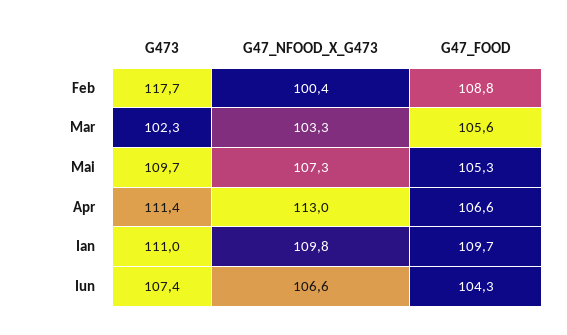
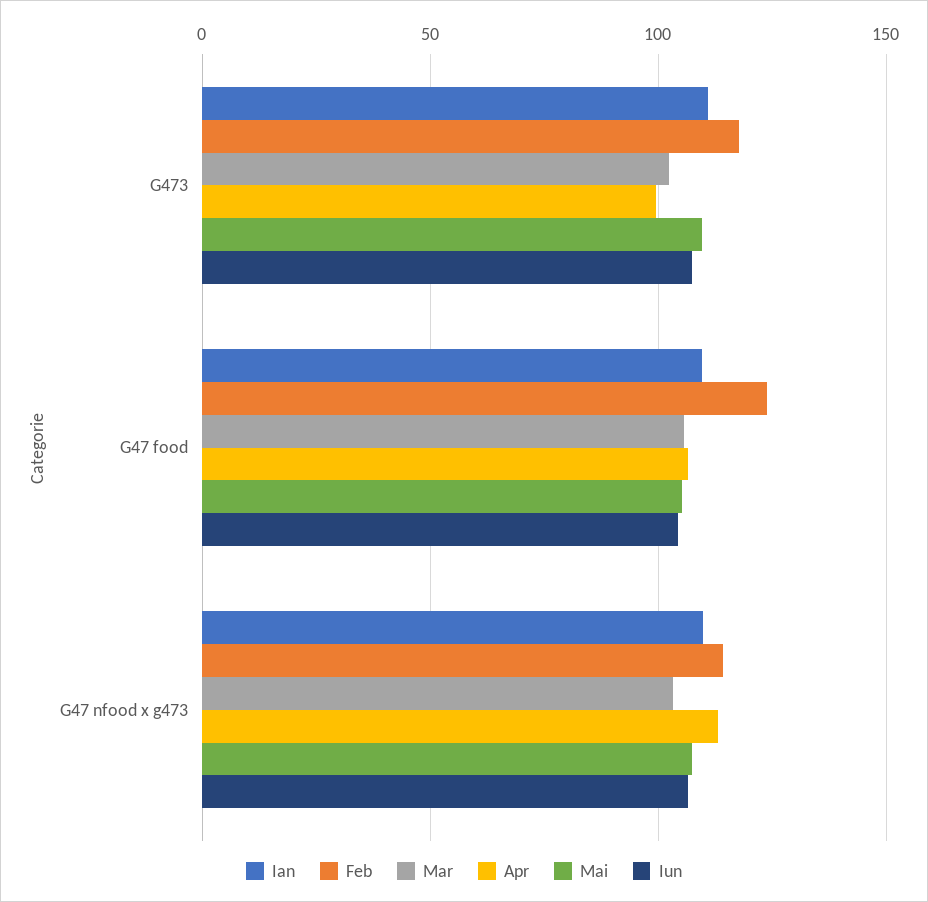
Feb, G47_NFOOD_X_G473: 100.4 -> 115
Feb, G47_FOOD: 108.8 -> 125
Apr, G473: 111.4 -> 100

